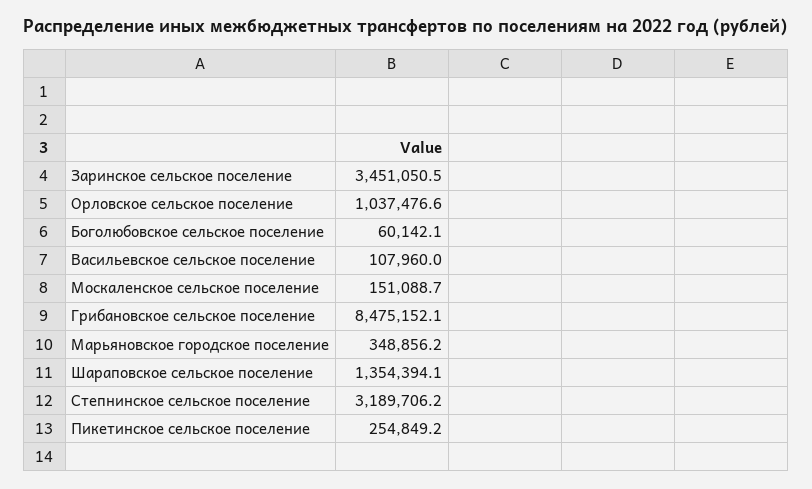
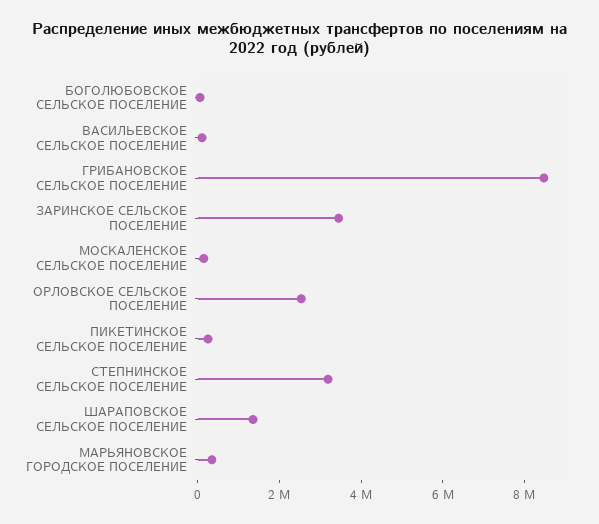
Орловское сельское поселение: 1037476.6 -> 2500000

